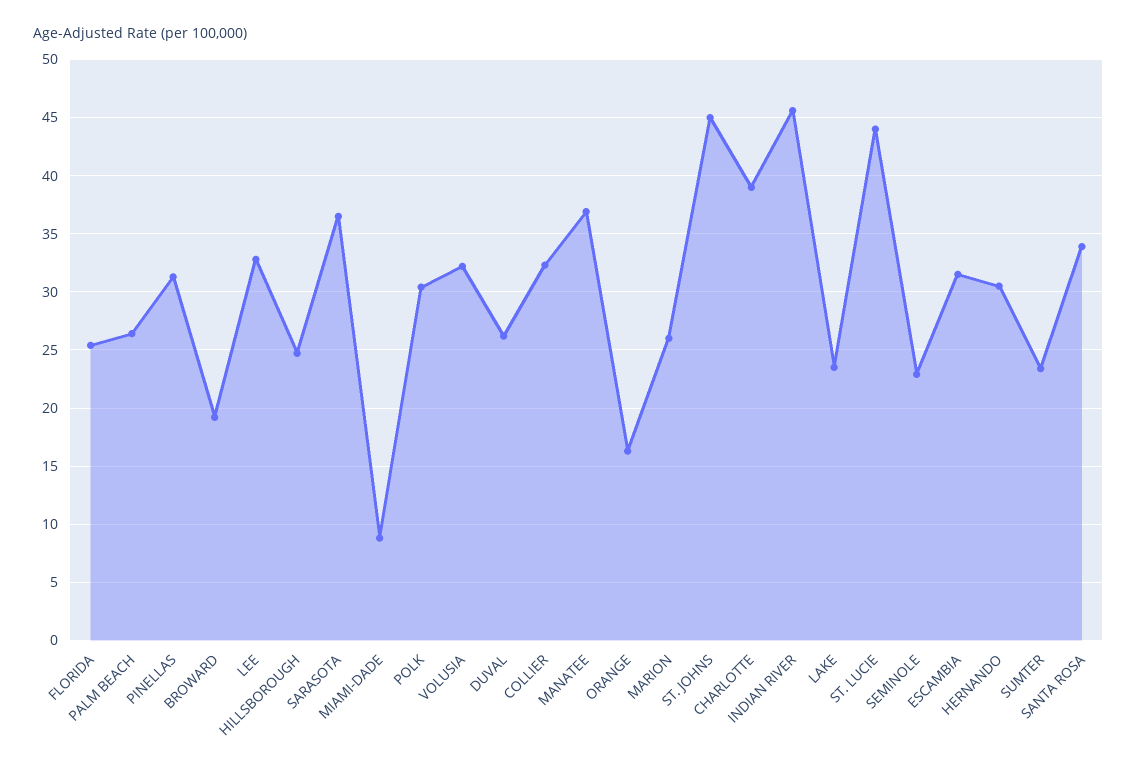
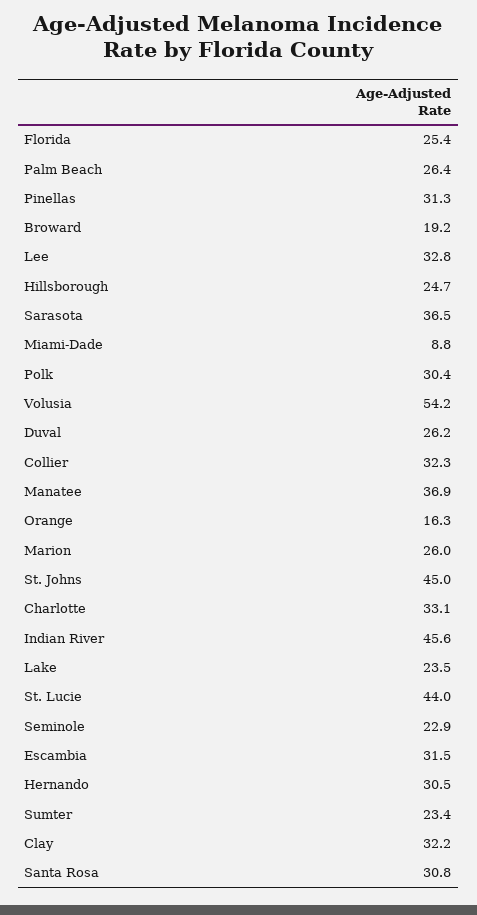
VOLUSIA: 32 -> 54.2
CHARLOTTE: 39 -> 33.1
SANTA ROSA: 34 -> 30.8
Clay: none -> 32.2

